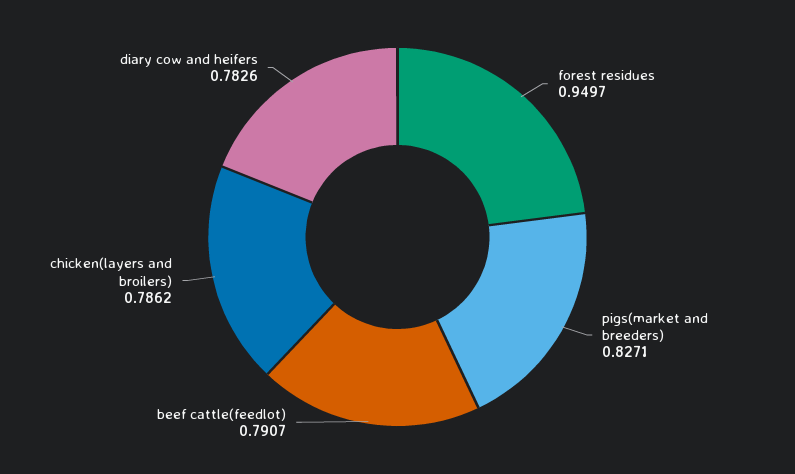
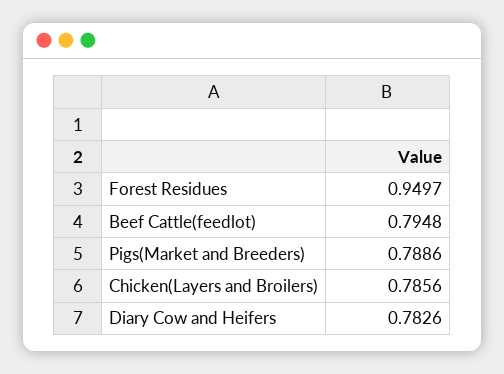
pigs(market and breeders): 0.8271 -> 0.7886
beef cattle(feedlot): 0.7907 -> 0.7948
chicken(layers and broilers): 0.7862 -> 0.7856

